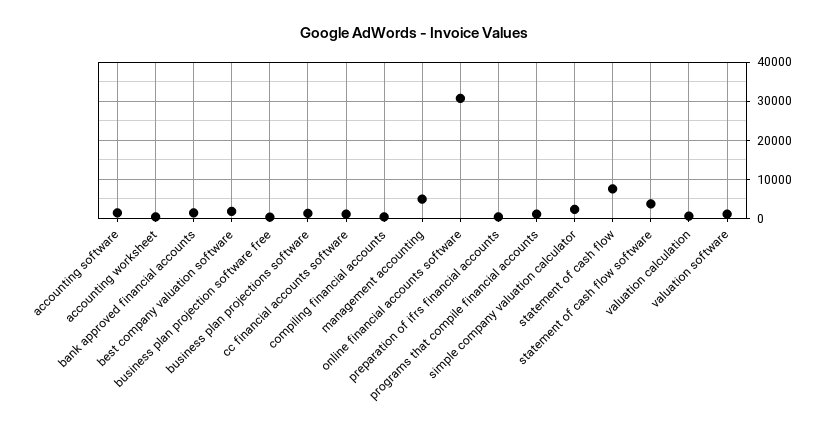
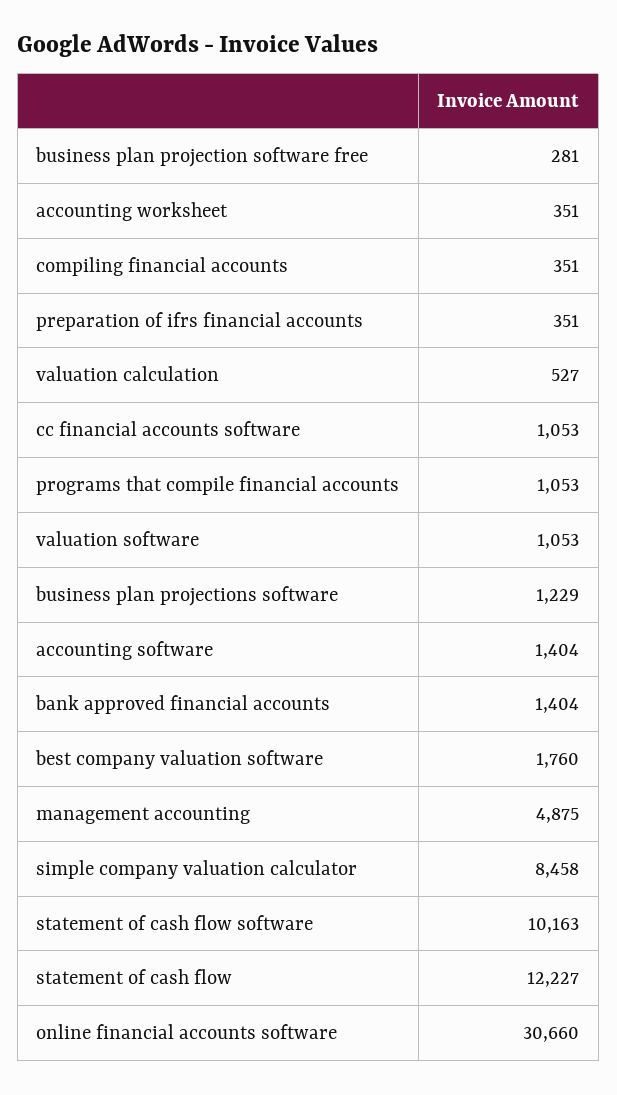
simple company valuation calculator: 2000 -> 8458
statement of cash flow: 8000 -> 12227
statement of cash flow software: 4000 -> 10163

